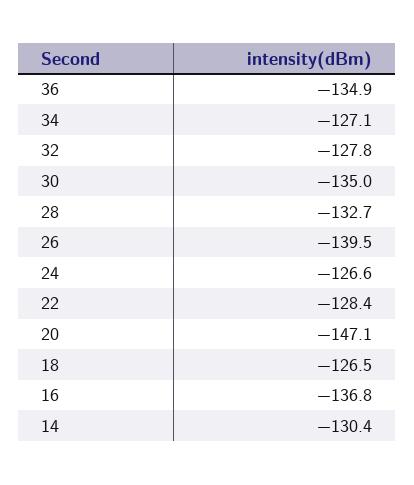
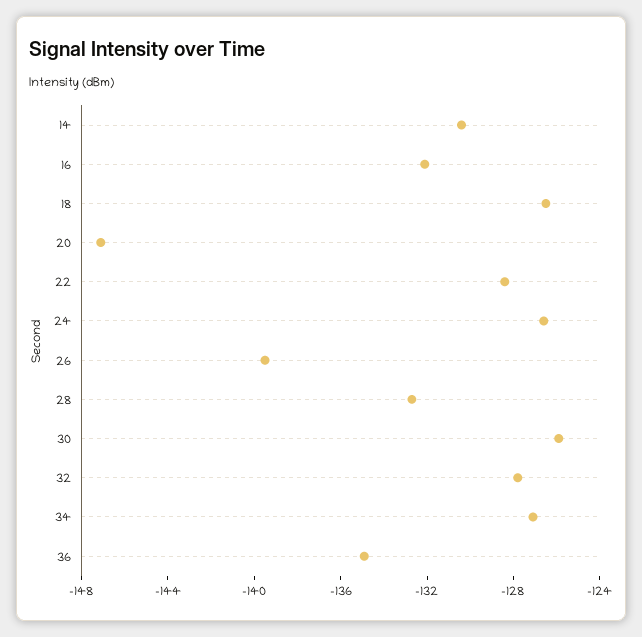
30: -135 -> -126
16: -136.8 -> -132

